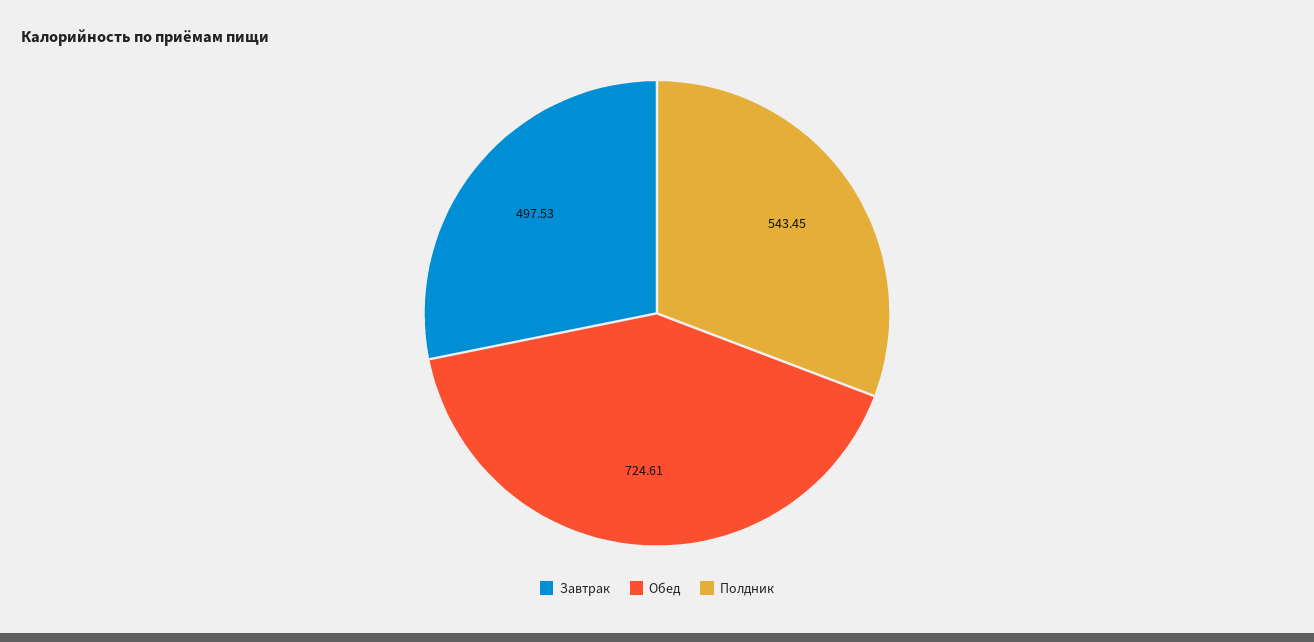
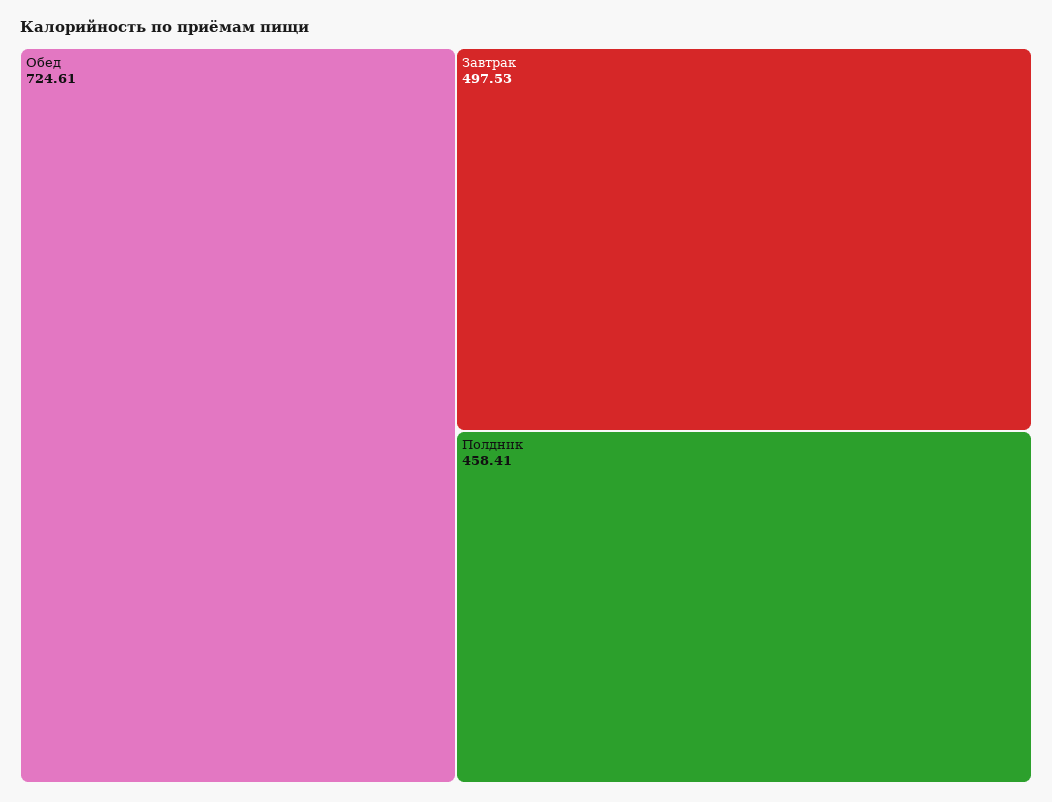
Полдник: 543.45 -> 458.41

